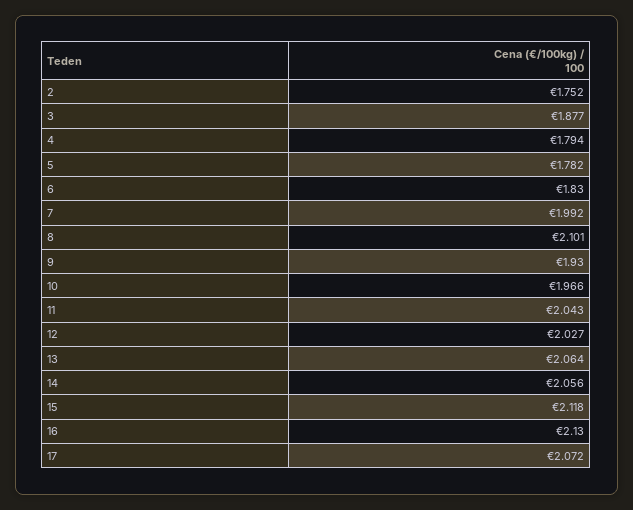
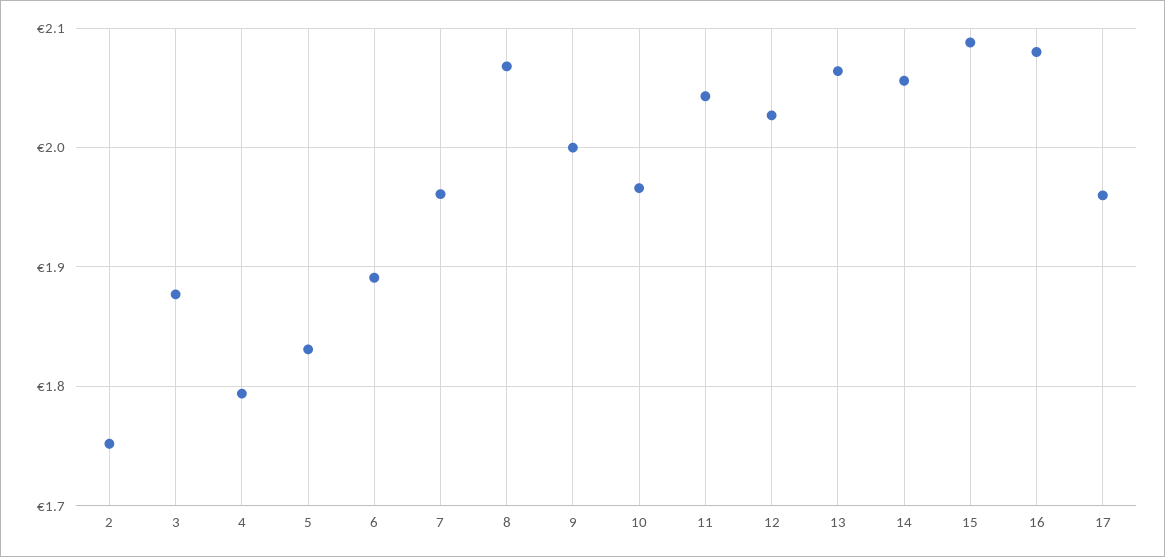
5: 1.782 -> 1.83
6: 1.83 -> 1.89
7: 1.992 -> 1.96
8: 2.101 -> 2.07
9: 1.93 -> 2
15: 2.118 -> 2.09
16: 2.13 -> 2.08
17: 2.072 -> 1.96

